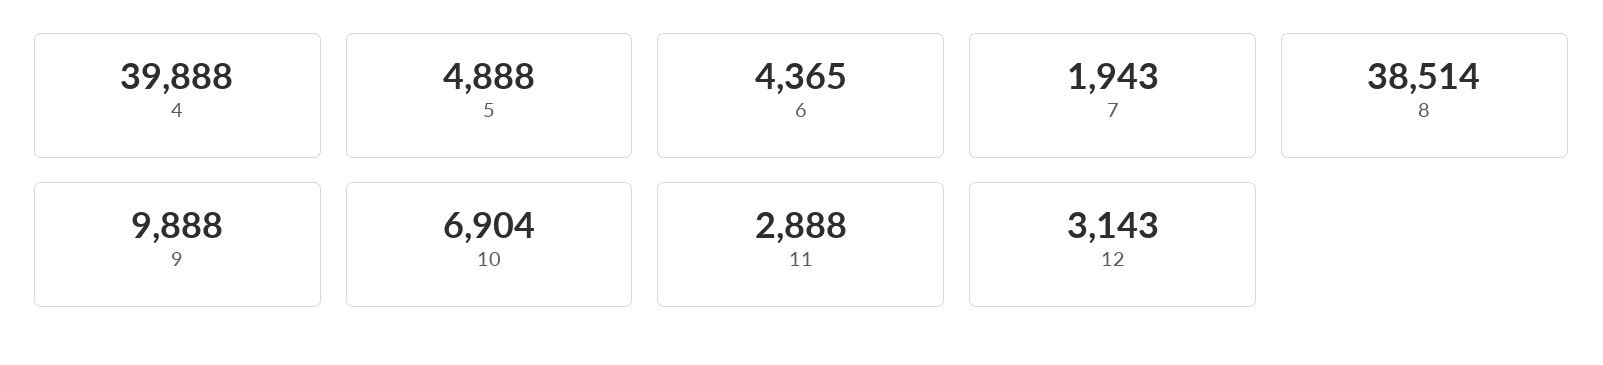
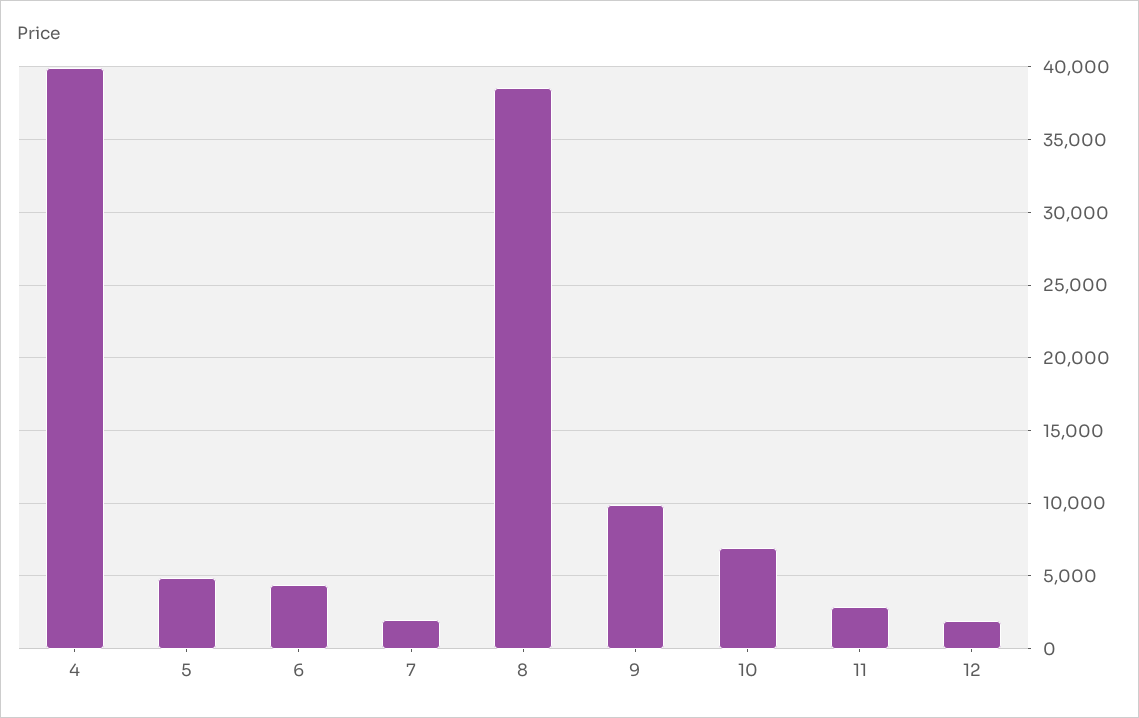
12: 3143 -> 2000

